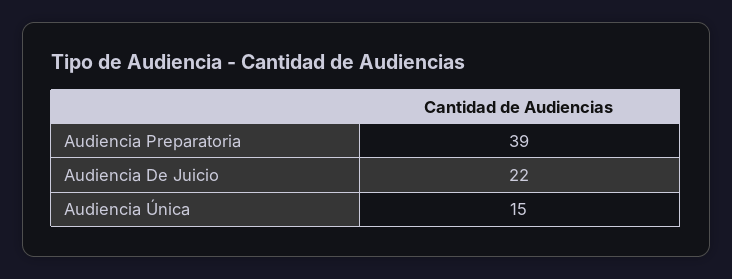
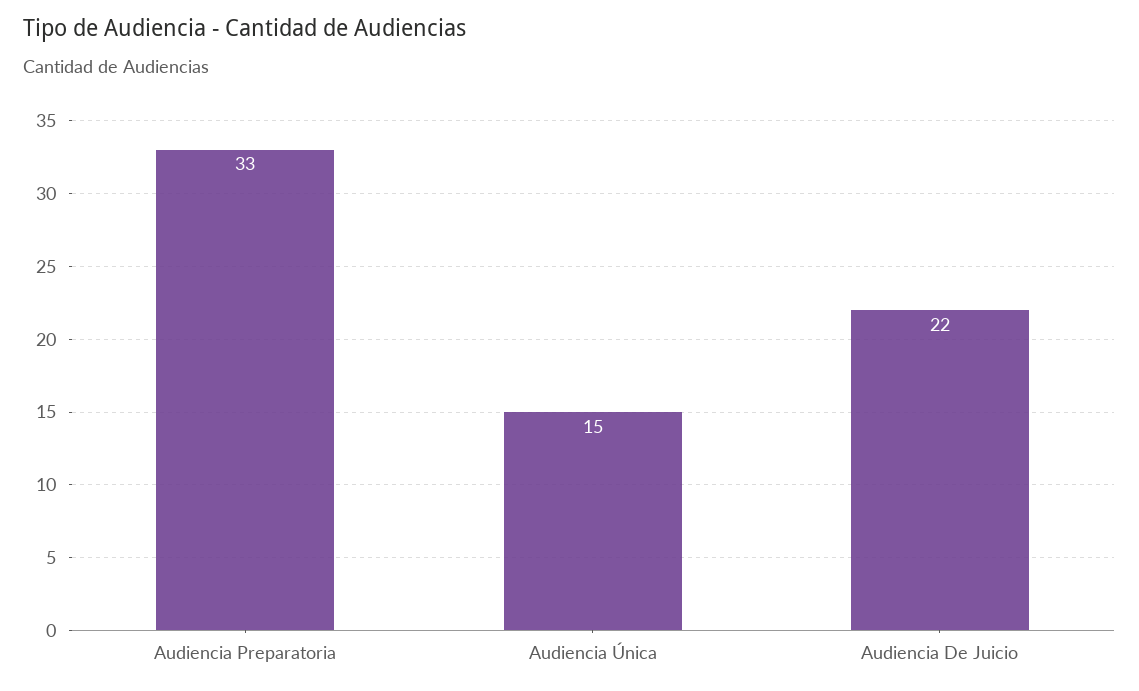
Audiencia Preparatoria: 39 -> 33

